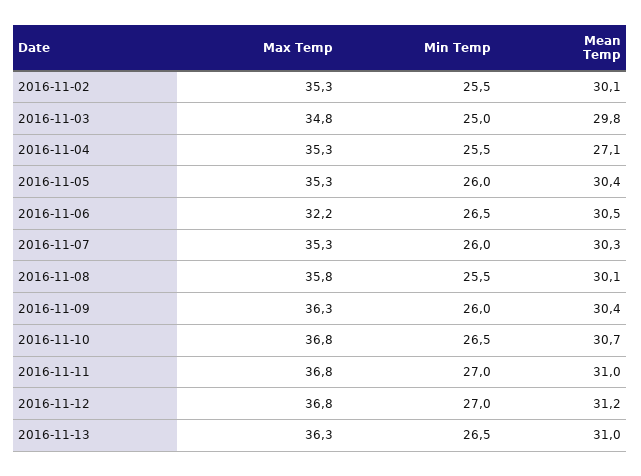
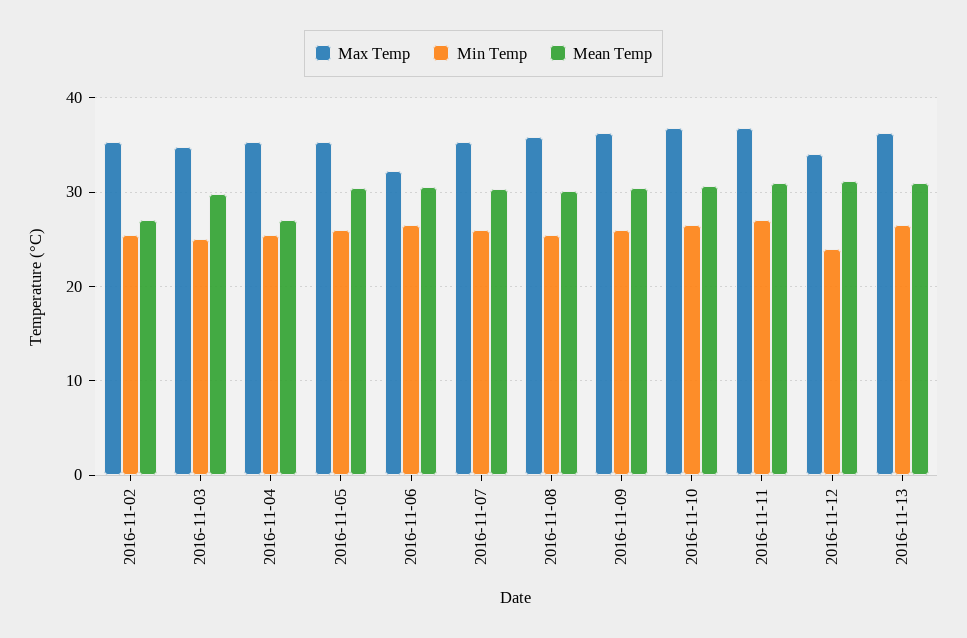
Mean Temp, 2016-11-02: 30.1 -> 27
Max Temp, 2016-11-12: 36.8 -> 34
Min Temp, 2016-11-12: 27 -> 24

